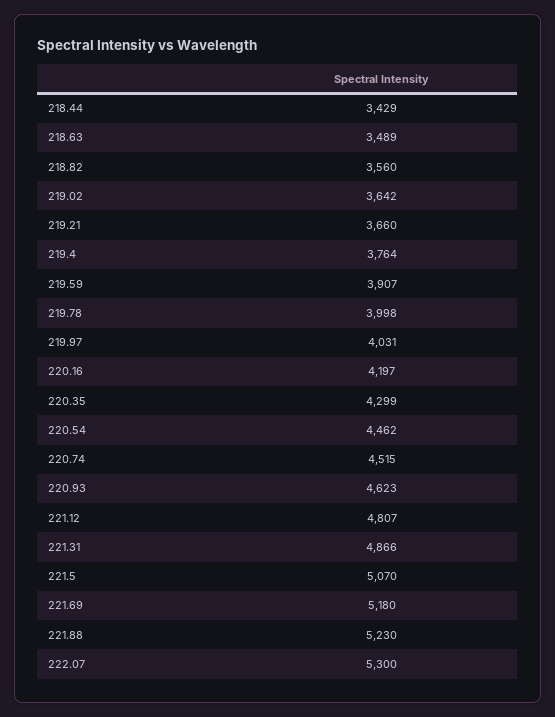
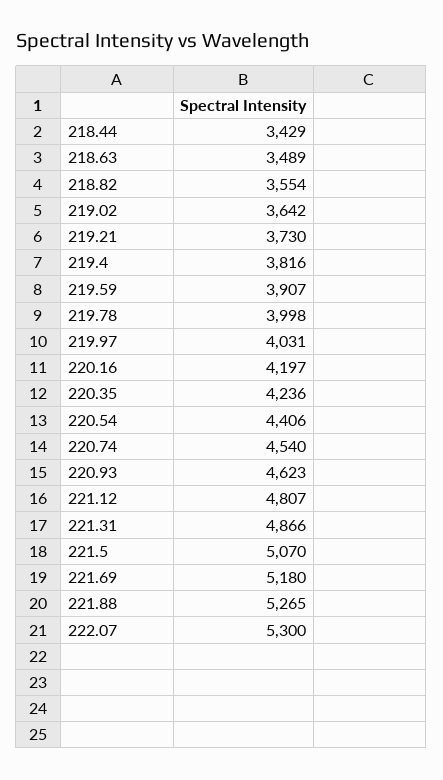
218.82: 3560 -> 3554
219.21: 3660 -> 3730
219.4: 3764 -> 3816
220.35: 4299 -> 4236
220.54: 4462 -> 4406
220.74: 4515 -> 4540
221.88: 5230 -> 5265

